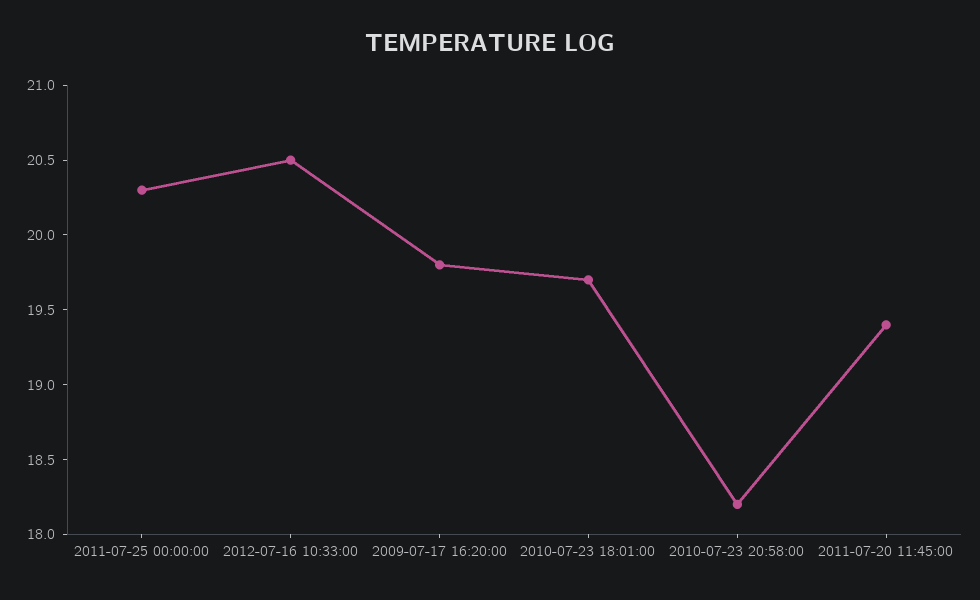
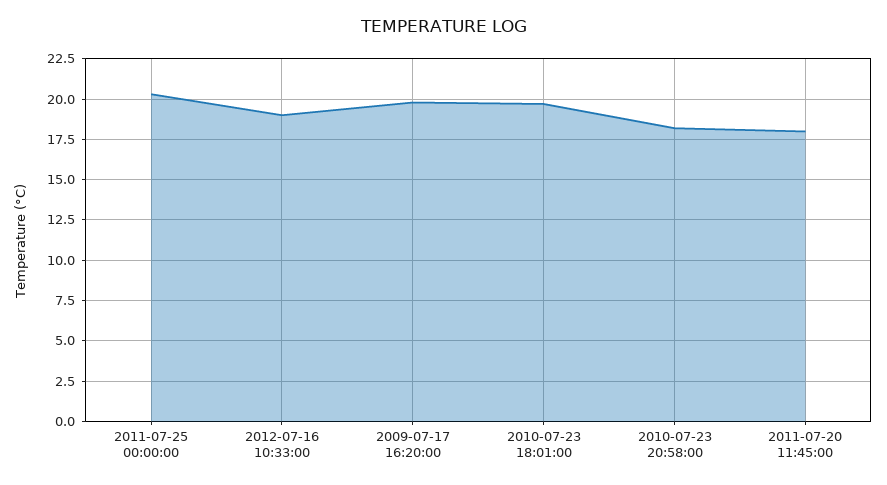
2012-07-16 10:33:00: 20.5 -> 19
2011-07-20 11:45:00: 19.4 -> 18

